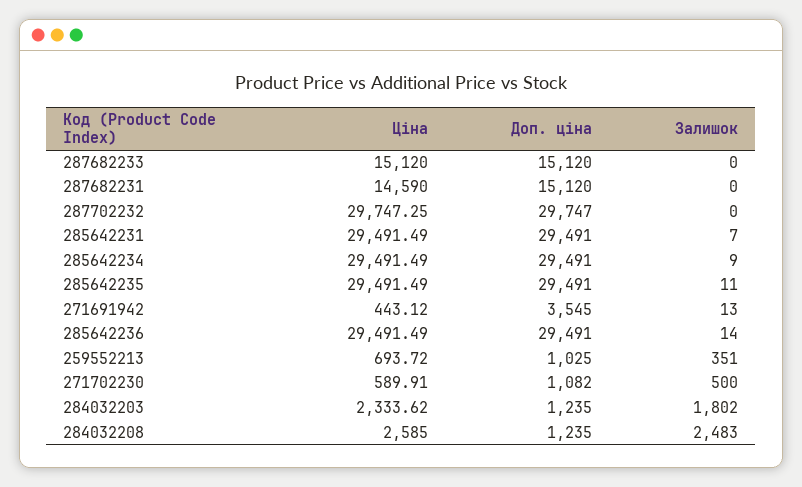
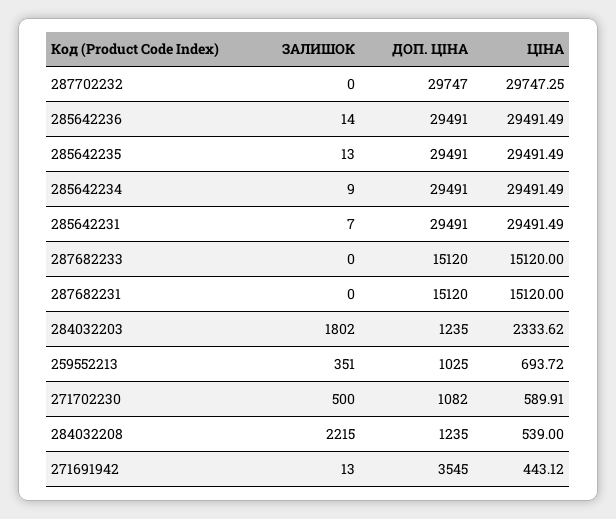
Ціна, 287682231: 14590 -> 15120
Залишок, 285642235: 11 -> 13
Ціна, 284032208: 2585 -> 539
Залишок, 284032208: 2483 -> 2215

